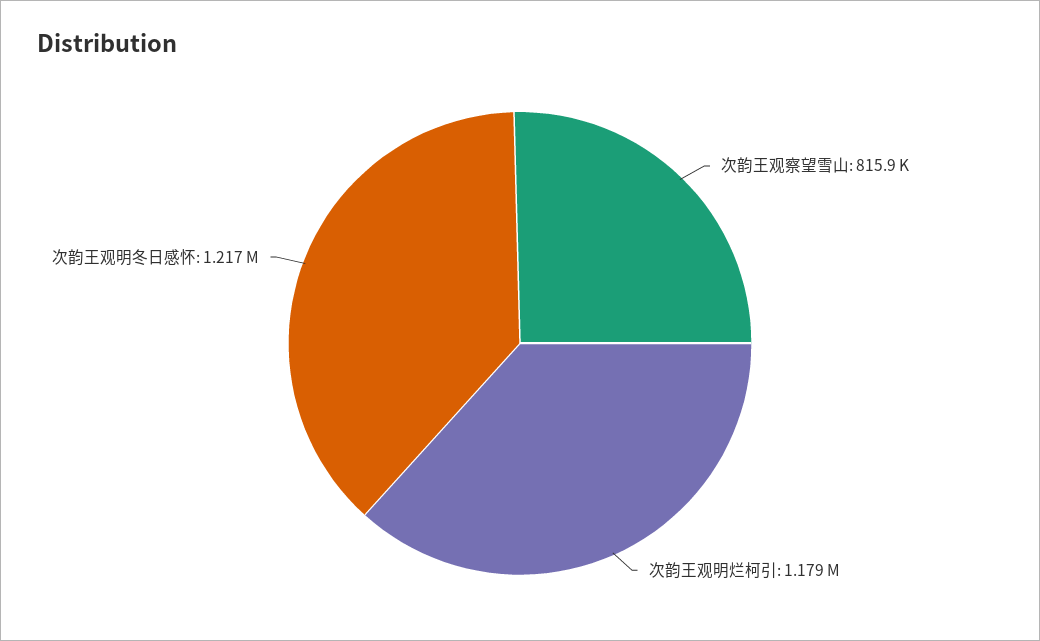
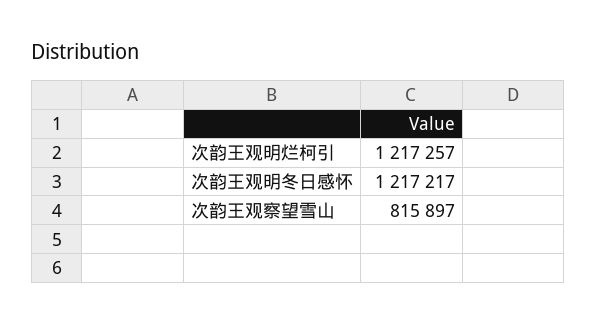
次韵王观明烂柯引: 1179000 -> 1217257

